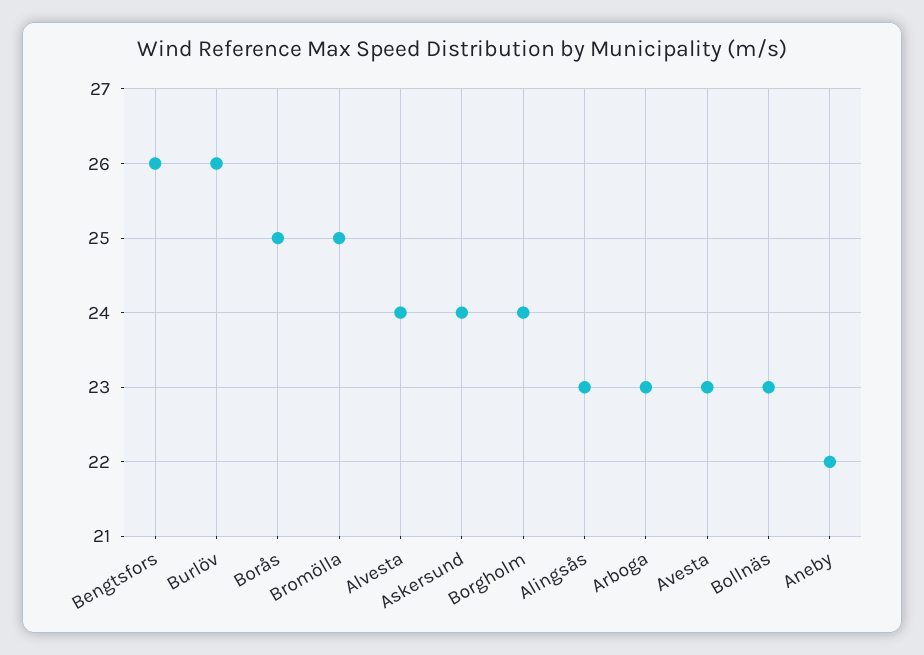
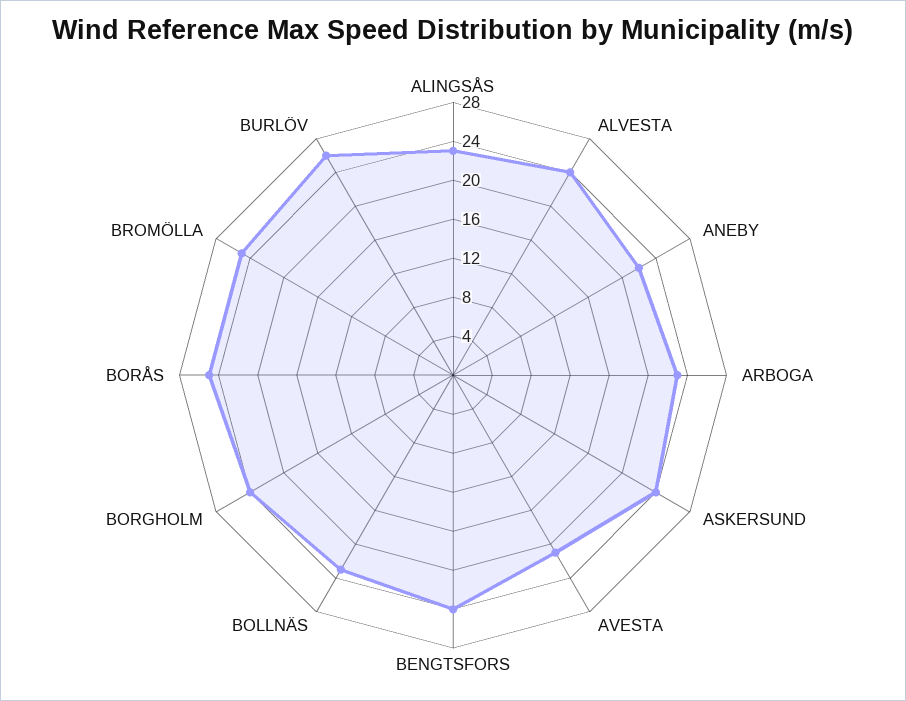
Bengtsfors: 26 -> 24
Avesta: 23 -> 21

